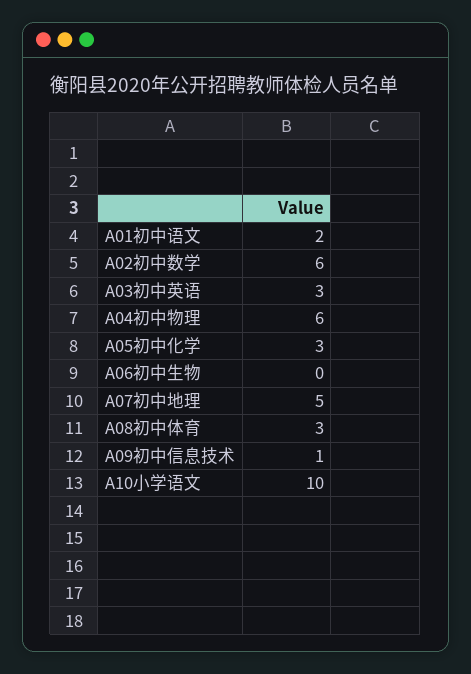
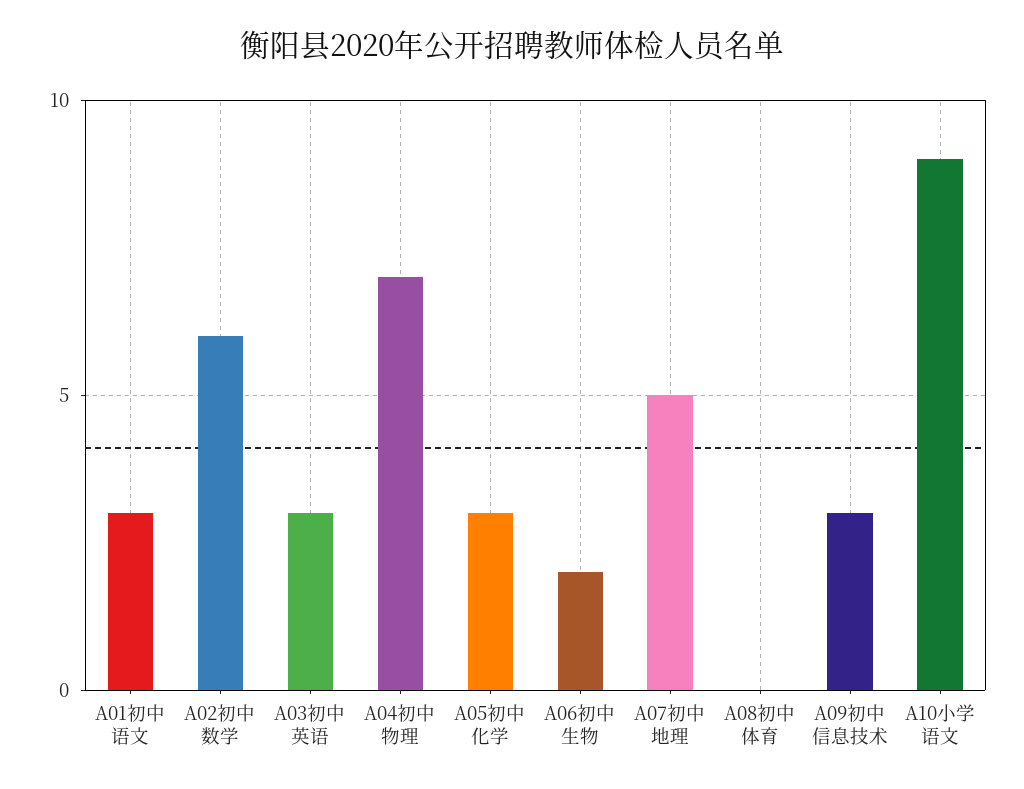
A01初中语文: 2 -> 3
A04初中物理: 6 -> 7
A06初中生物: 0 -> 2
A08初中体育: 3 -> 0
A09初中信息技术: 1 -> 3
A10小学语文: 10 -> 9

